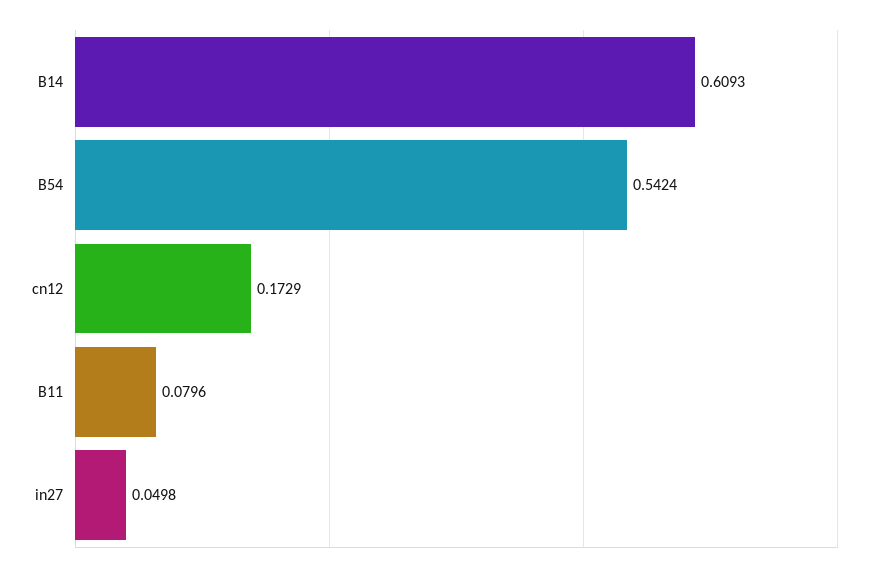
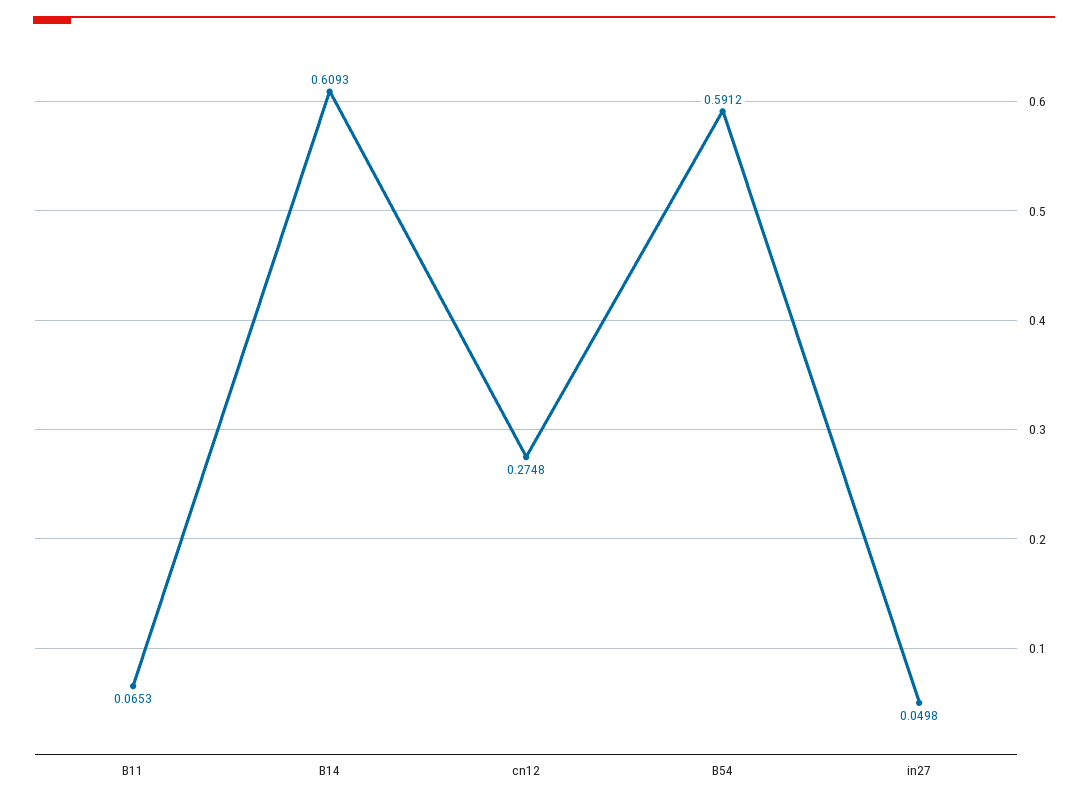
B54: 0.5424 -> 0.5912
cn12: 0.1729 -> 0.2748
B11: 0.0796 -> 0.0653

